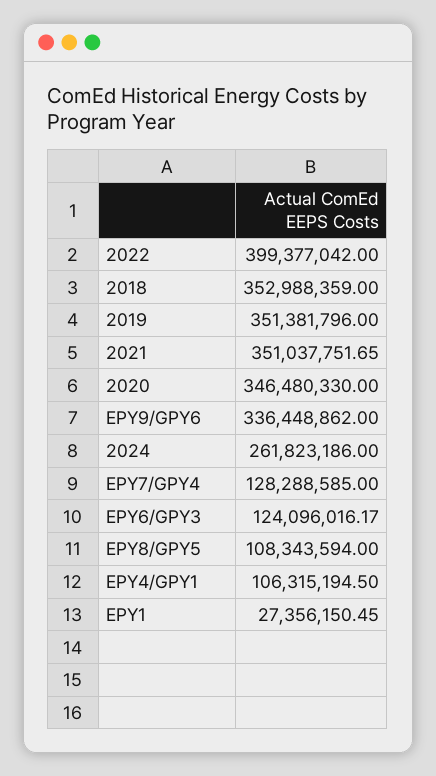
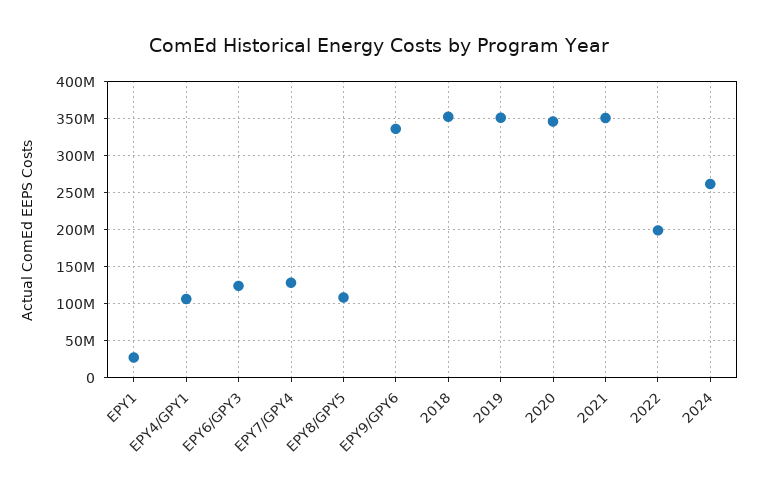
2022: 399377042 -> 200000000

